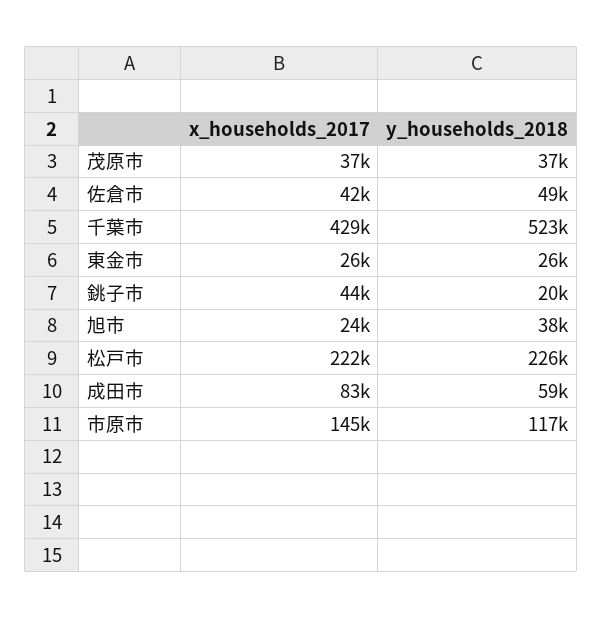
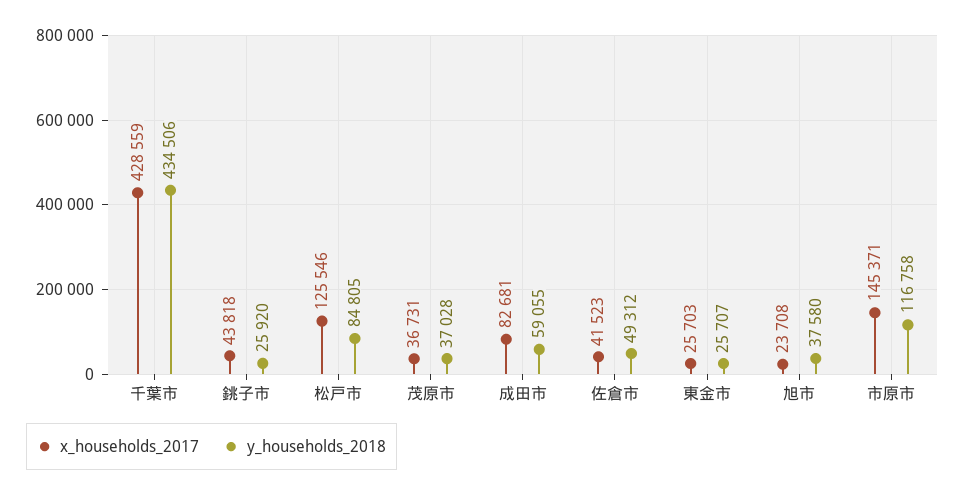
y_households_2018, 千葉市: 523000 -> 434506
y_households_2018, 銚子市: 20000 -> 25920
x_households_2017, 松戸市: 222000 -> 125546
y_households_2018, 松戸市: 226000 -> 84805

